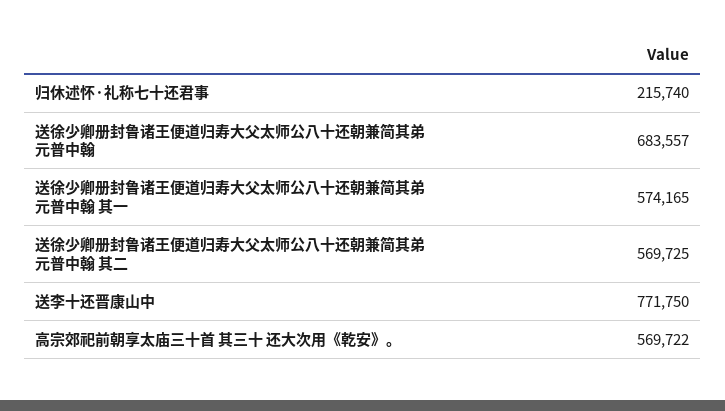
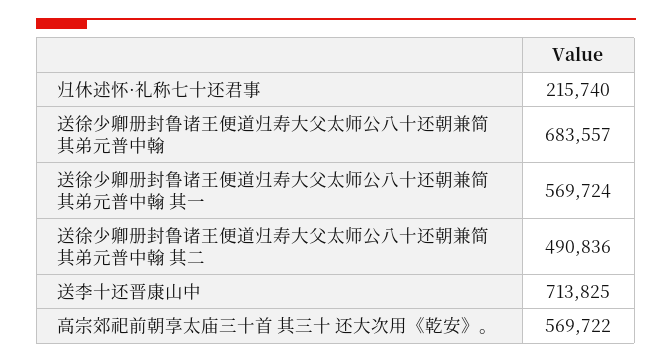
送徐少卿册封鲁诸王便道归寿大父太师公八十还朝兼简其弟元普中翰 其一: 574165 -> 569724
送徐少卿册封鲁诸王便道归寿大父太师公八十还朝兼简其弟元普中翰 其二: 569725 -> 490836
送李十还晋康山中: 771750 -> 713825

